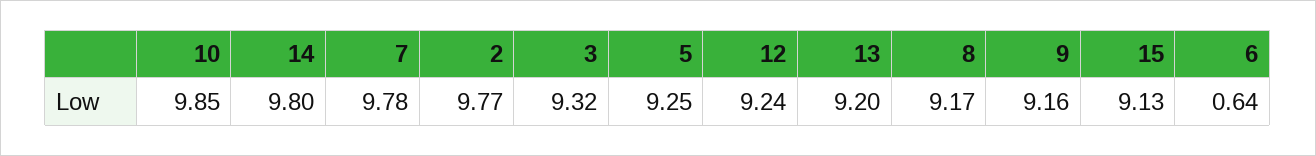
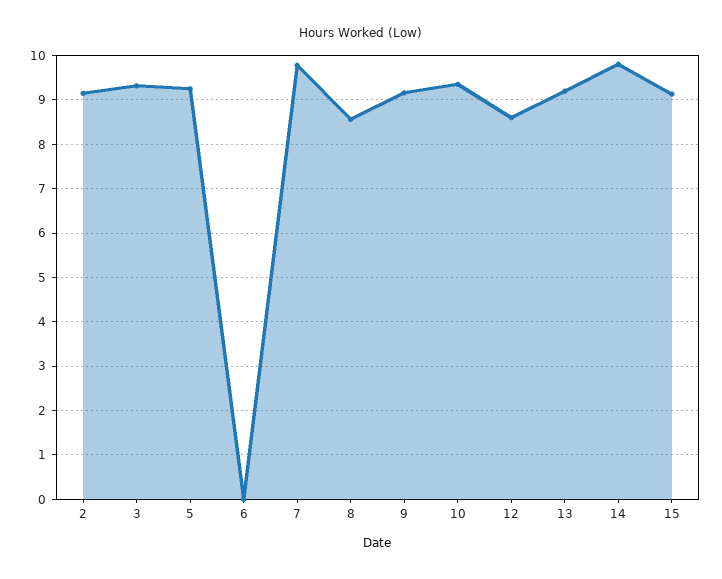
10: 9.85 -> 9.4
2: 9.77 -> 9.2
12: 9.24 -> 8.6
8: 9.17 -> 8.6
6: 0.64 -> 0

